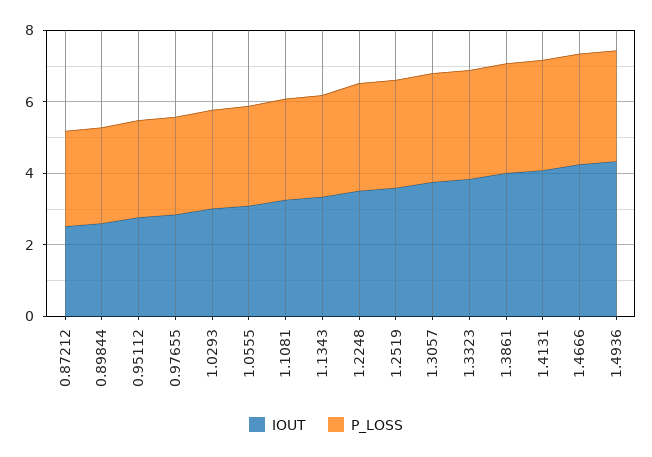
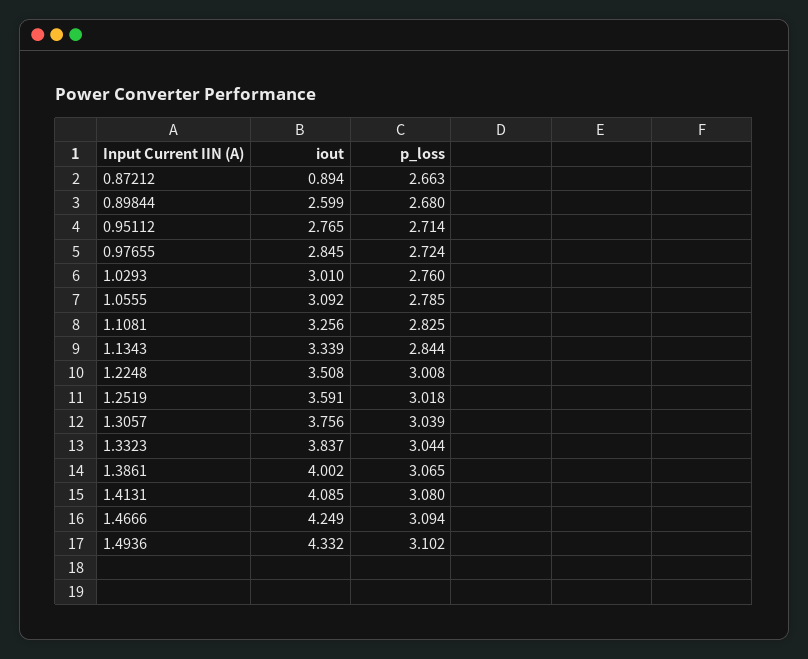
IOUT, 0.87212: 2.5 -> 0.894

